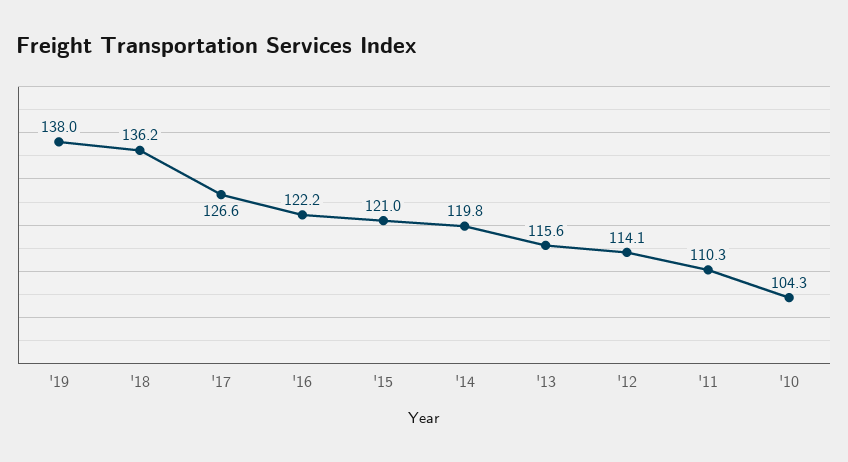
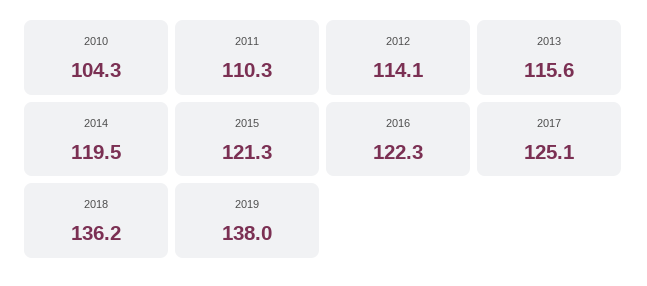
'17: 126.6 -> 125.1
'16: 122.2 -> 122.3
'15: 121 -> 121.3
'14: 119.8 -> 119.5

